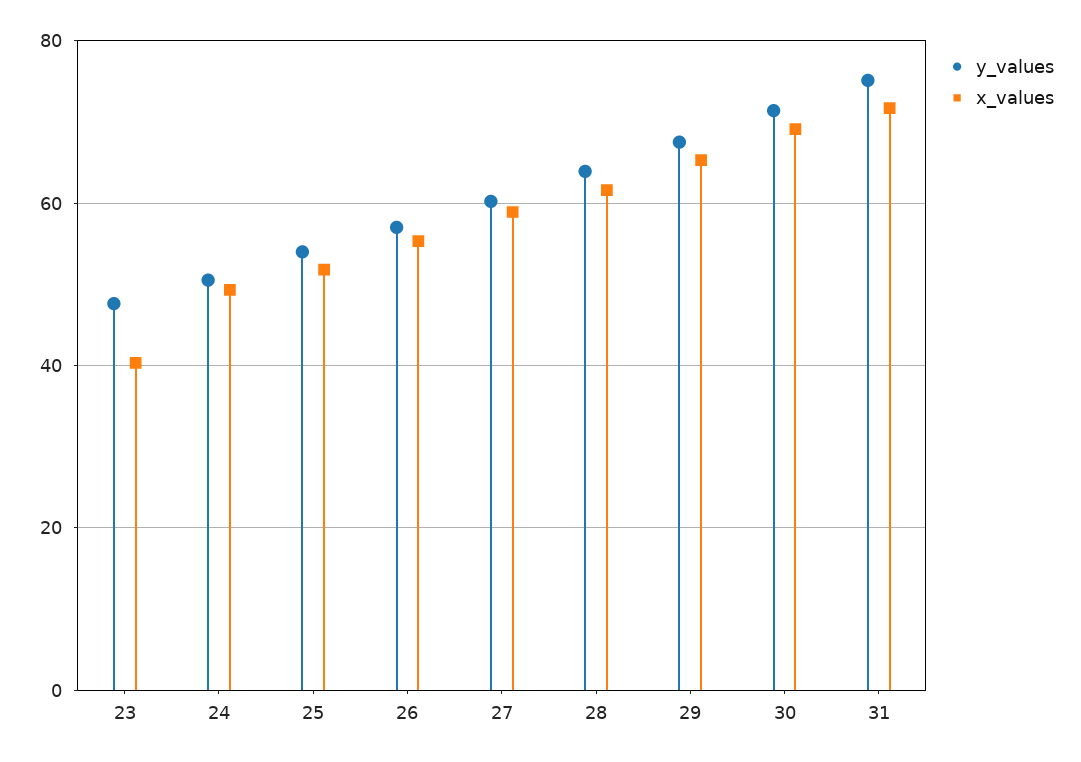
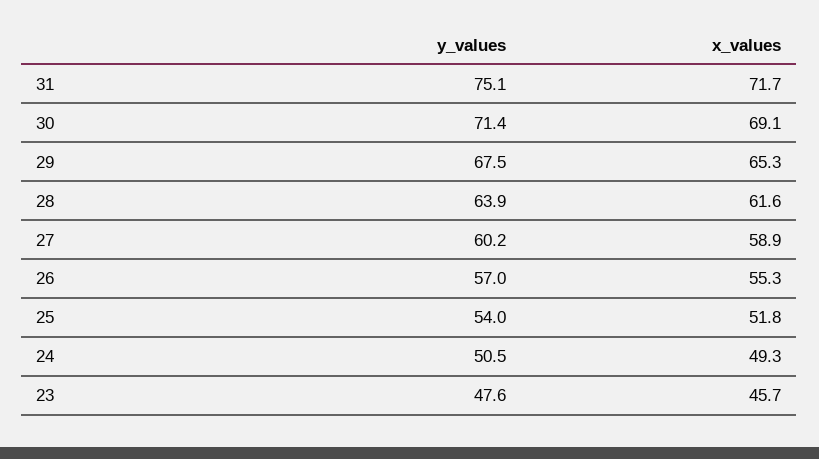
x_values, 23: 40 -> 45.7

